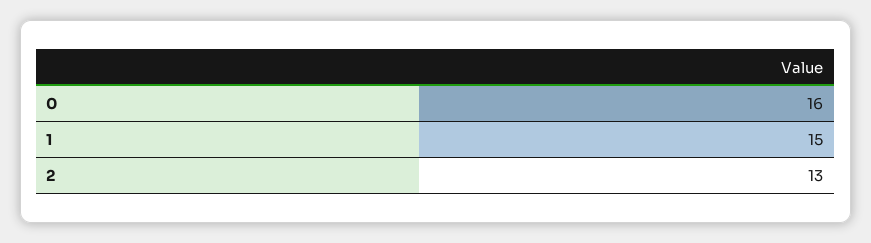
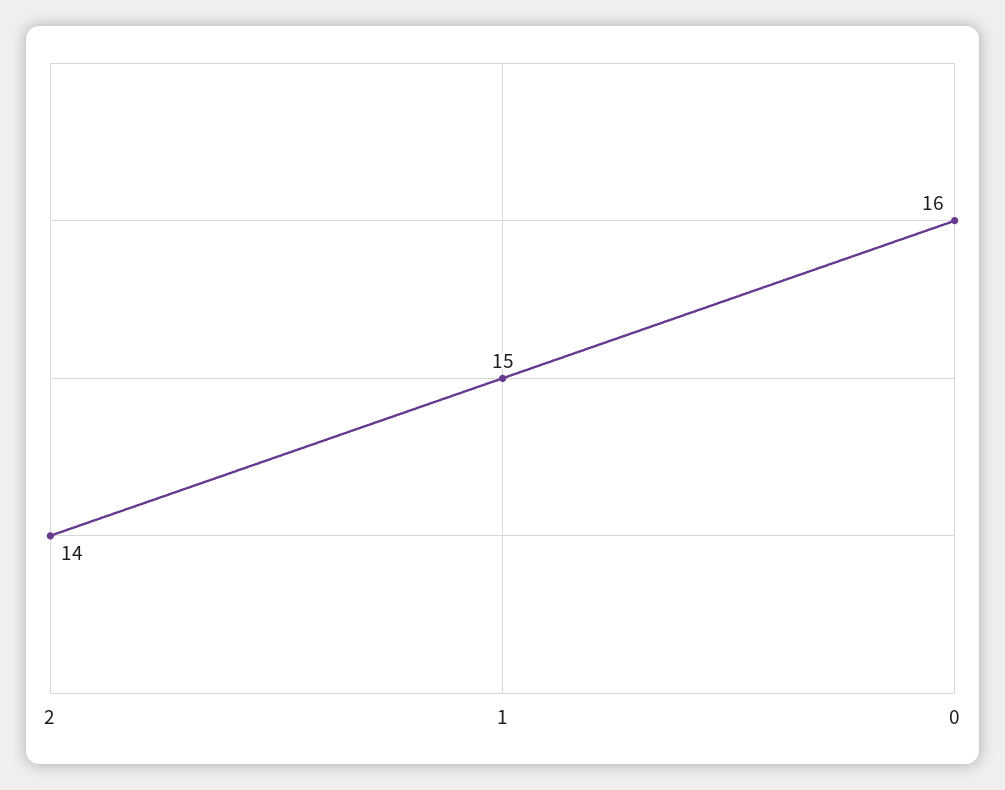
2: 13 -> 14

